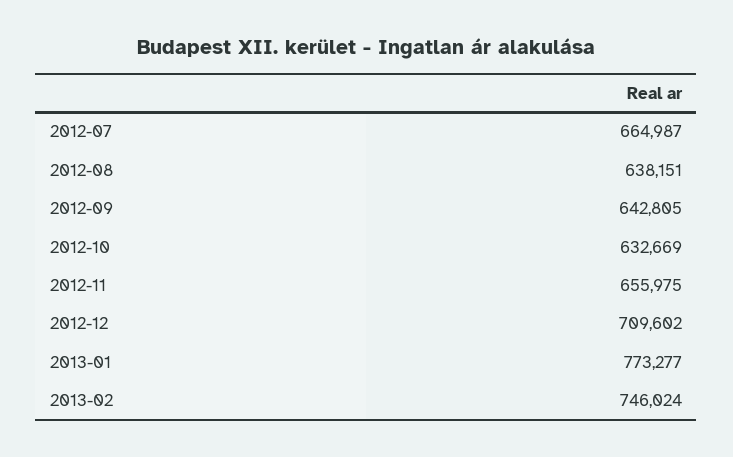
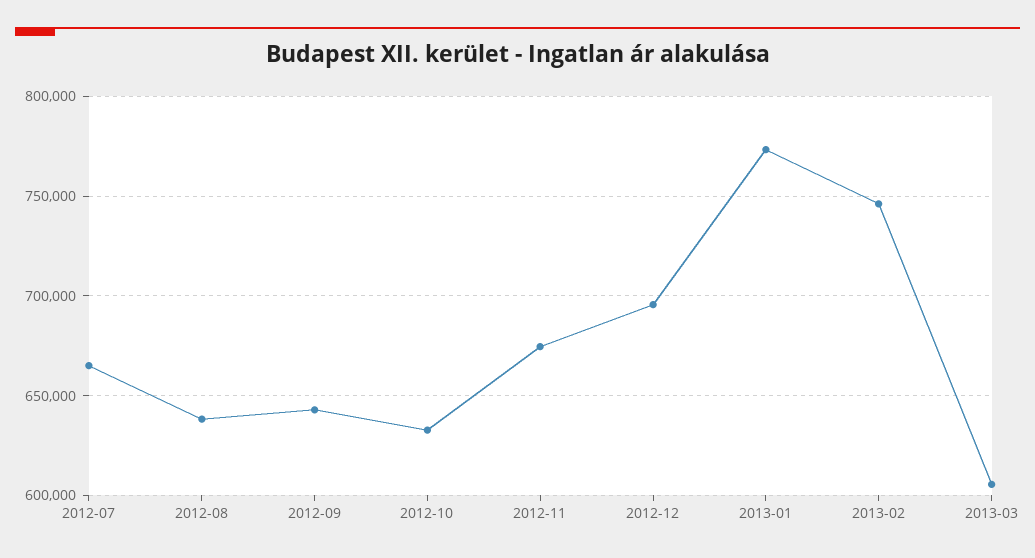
2012-11: 655975 -> 675000
2012-12: 709602 -> 695000
2013-03: none -> 605000

